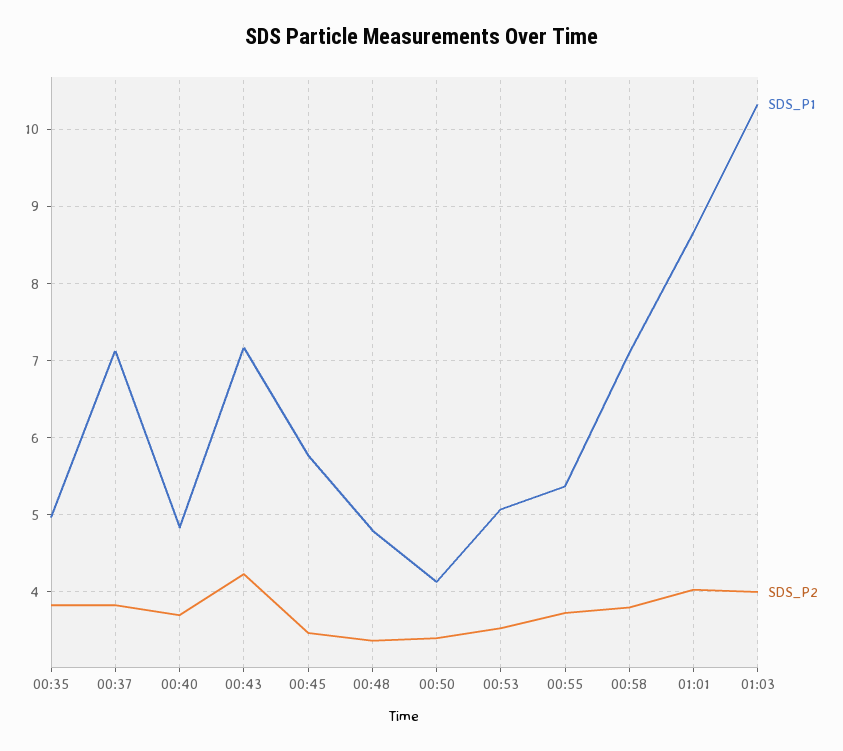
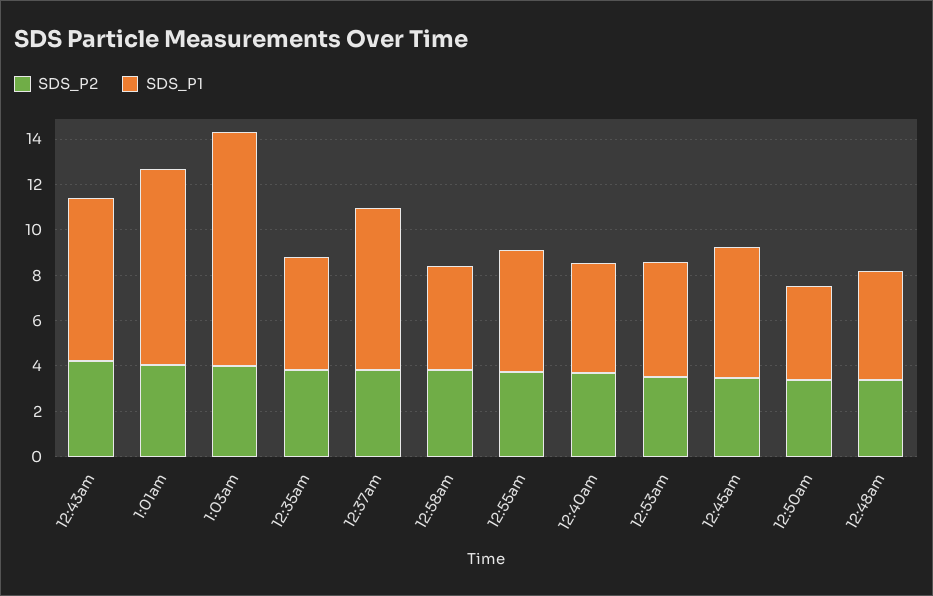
SDS_P1, 00:58: 7.1 -> 4.5

